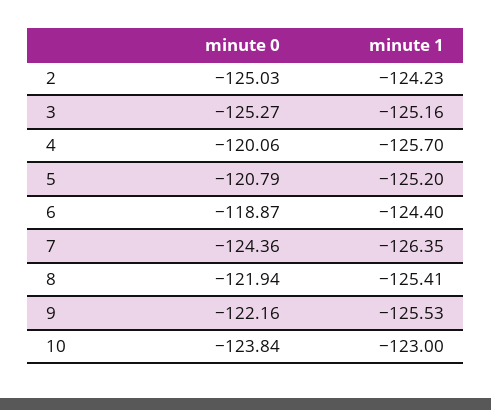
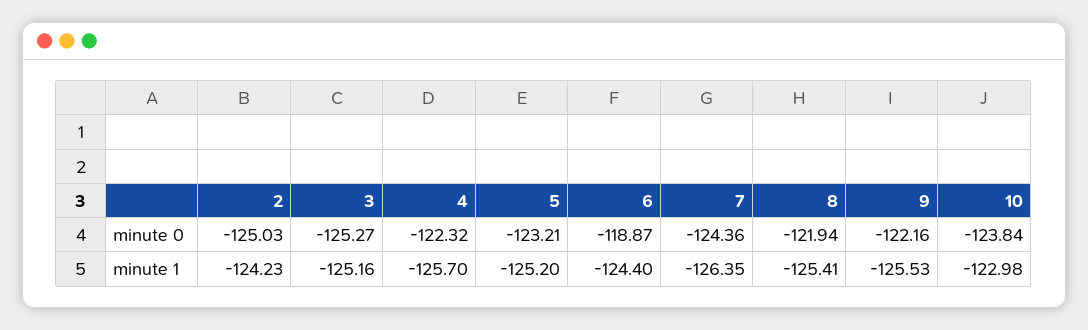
minute 0, 4: -120.06 -> -122.32
minute 0, 5: -120.79 -> -123.21
minute 1, 10: -123 -> -122.98

